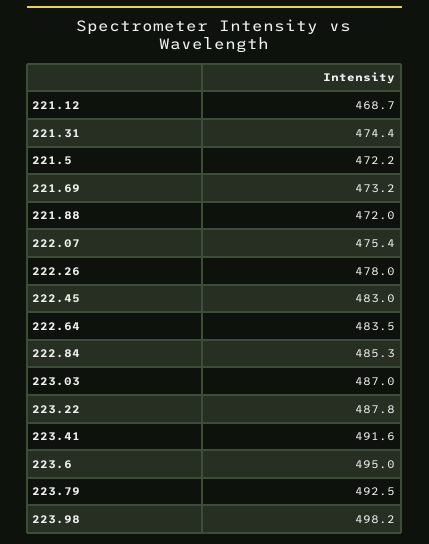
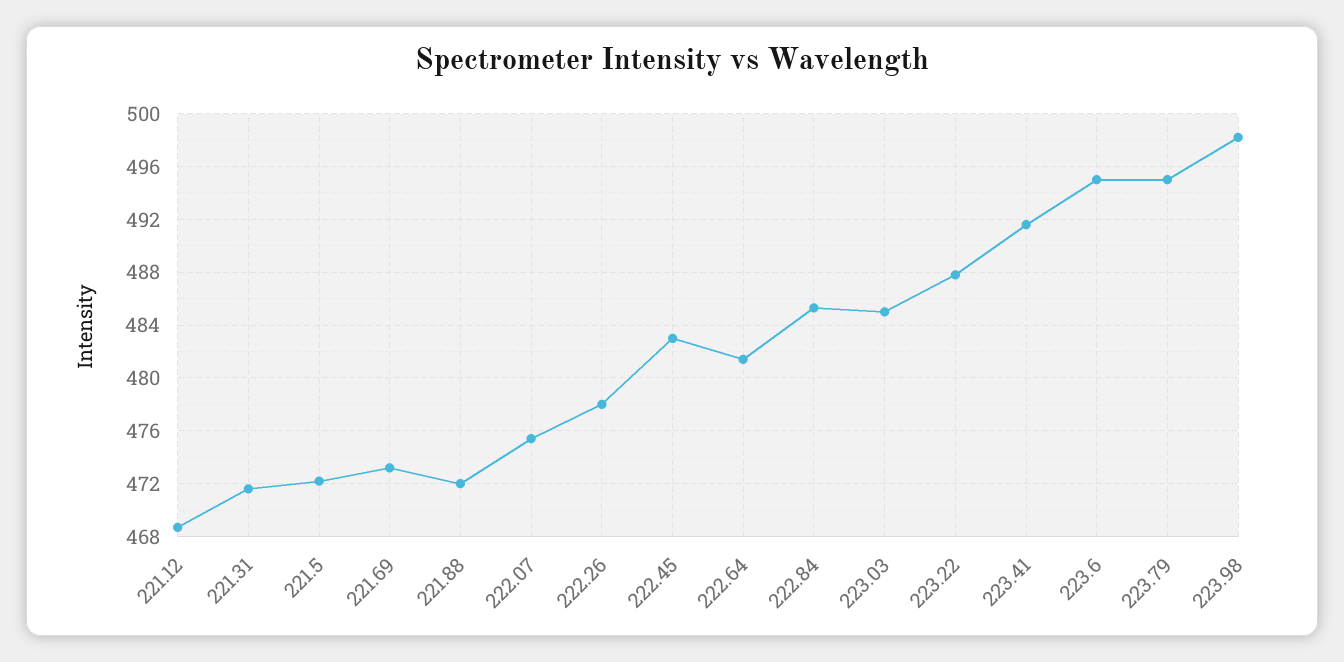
221.31: 474.4 -> 471.5
222.64: 483.5 -> 481.5
223.03: 487 -> 485
223.79: 492.5 -> 495

